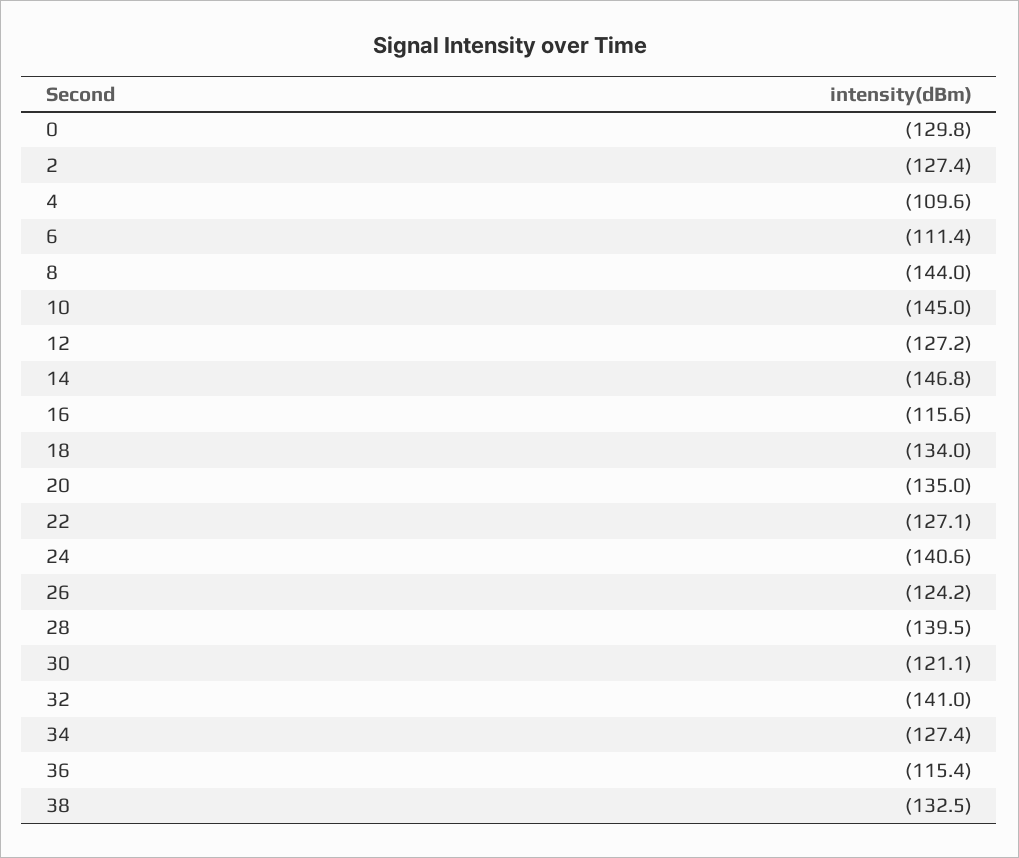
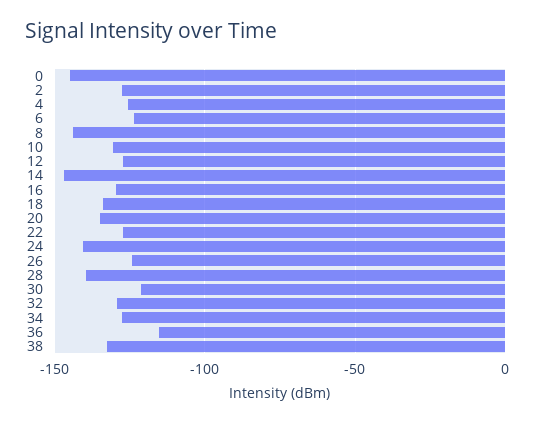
0: -129.8 -> -145
4: -109.6 -> -125
6: -111.4 -> -125
10: -145 -> -130
16: -115.6 -> -130
32: -141 -> -130

